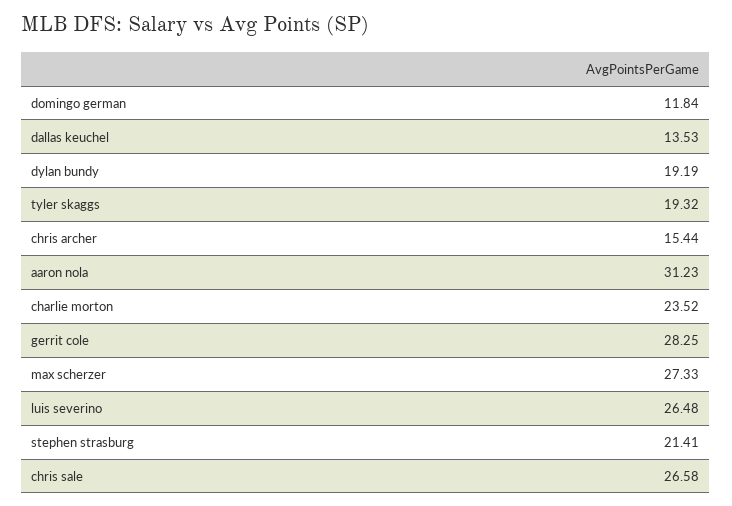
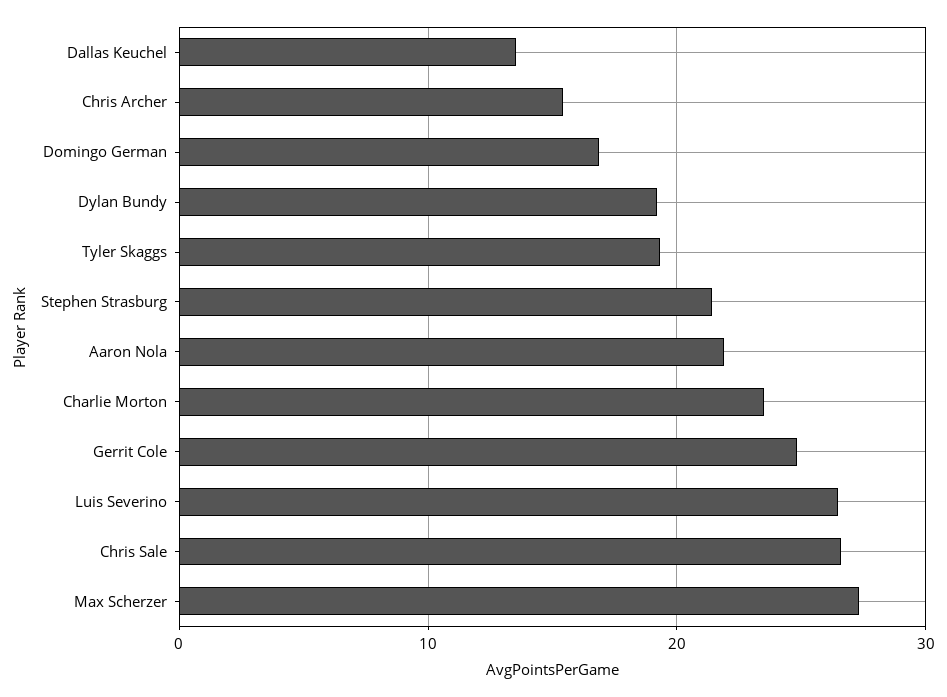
domingo german: 11.84 -> 17
aaron nola: 31.23 -> 22
gerrit cole: 28.25 -> 25

